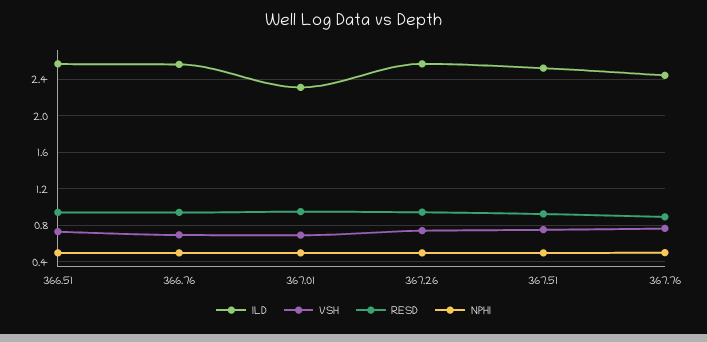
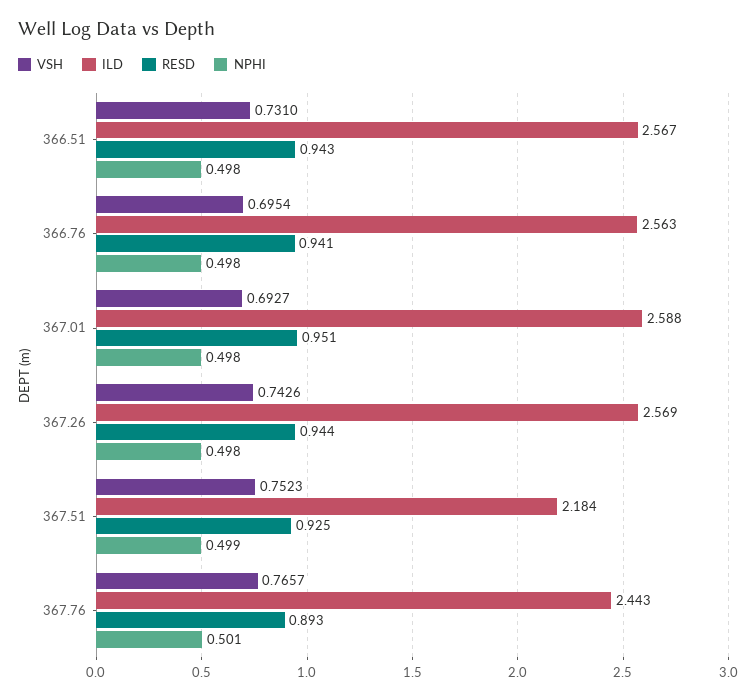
ILD, 367.01: 2.3 -> 2.588
ILD, 367.51: 2.5 -> 2.184

